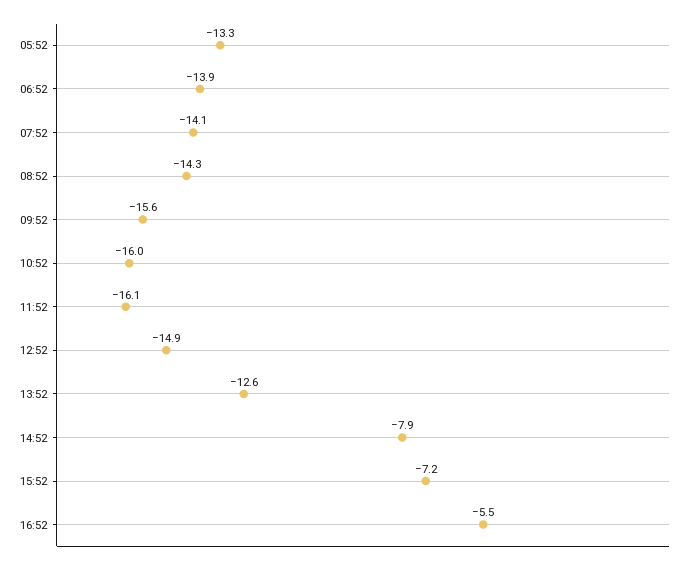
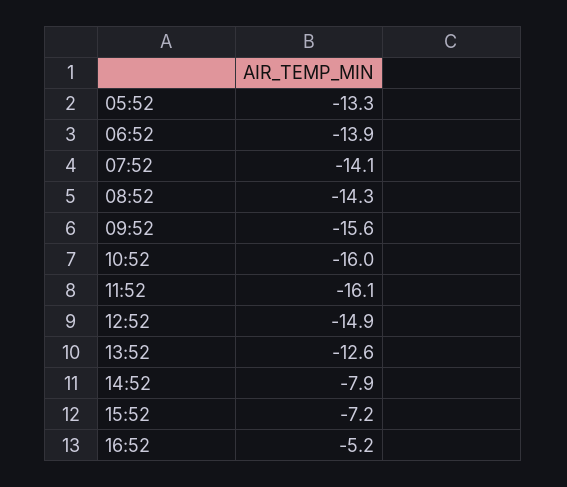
16:52: -5.5 -> -5.2

